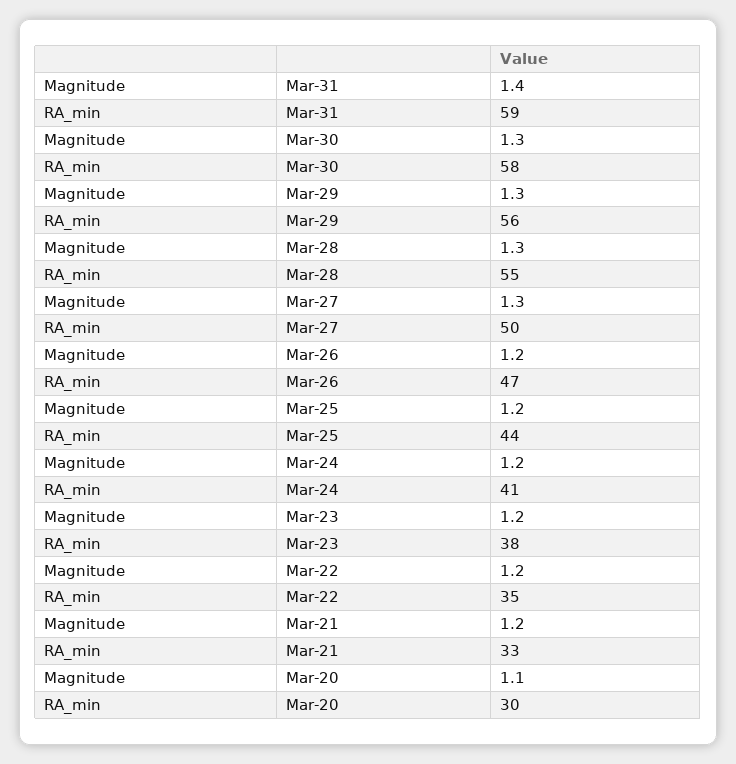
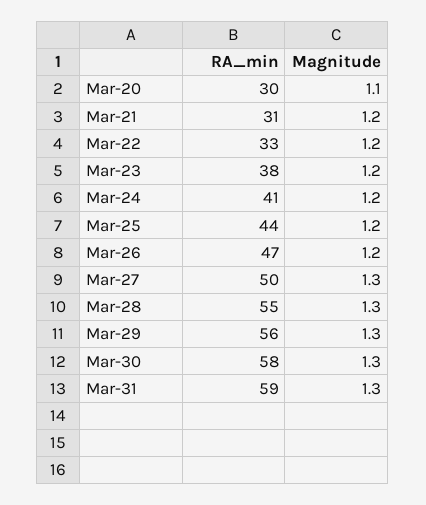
Magnitude, Mar-31: 1.4 -> 1.3
RA_min, Mar-22: 35 -> 33
RA_min, Mar-21: 33 -> 31

